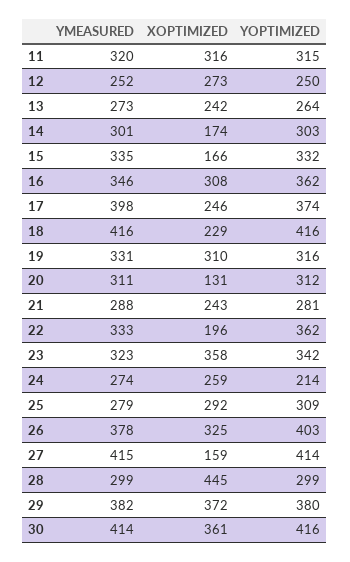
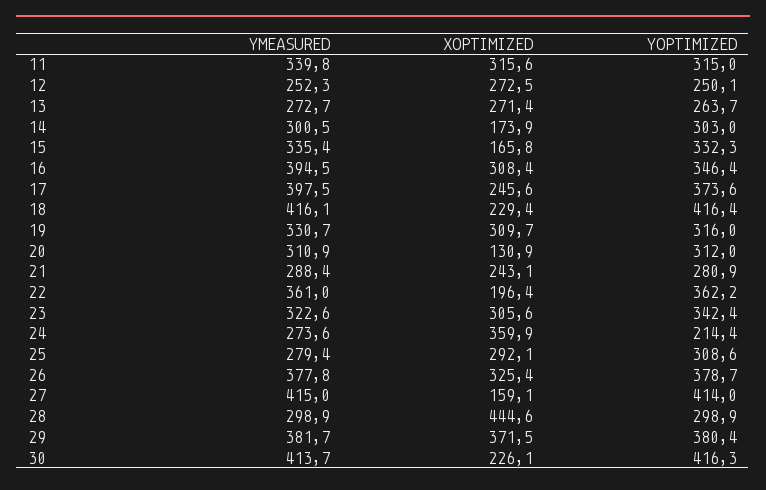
YMEASURED, 11: 320 -> 339.8
XOPTIMIZED, 13: 242 -> 271.4
YMEASURED, 16: 346 -> 394.5
YOPTIMIZED, 16: 362 -> 346.4
YMEASURED, 22: 333 -> 361
XOPTIMIZED, 23: 358 -> 305.6
XOPTIMIZED, 24: 259 -> 359.9
YOPTIMIZED, 26: 403 -> 378.7
XOPTIMIZED, 30: 361 -> 226.1

